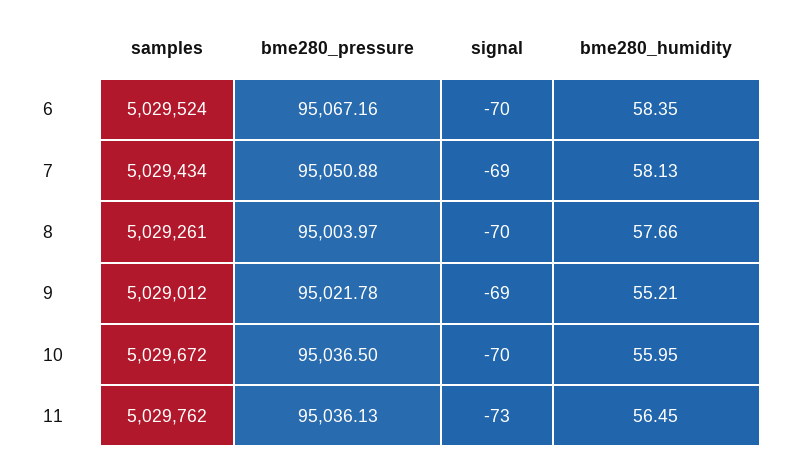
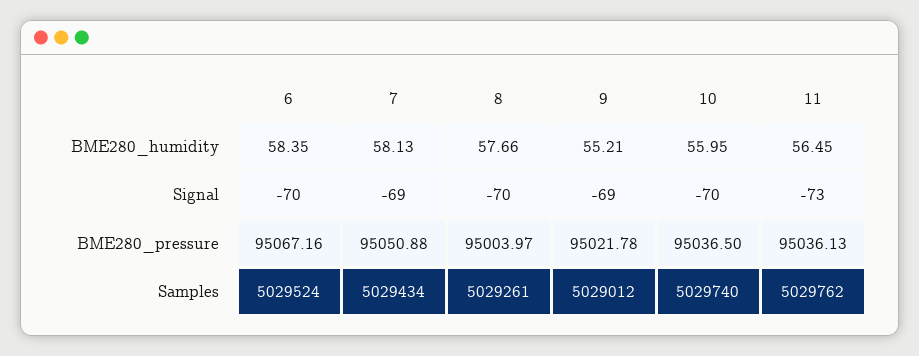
samples, 10: 5029672 -> 5029740

